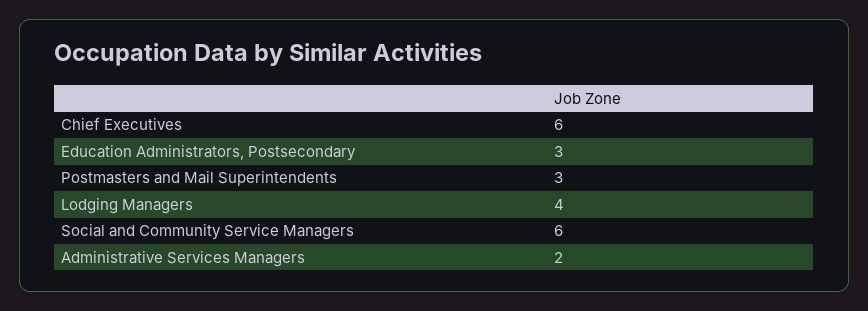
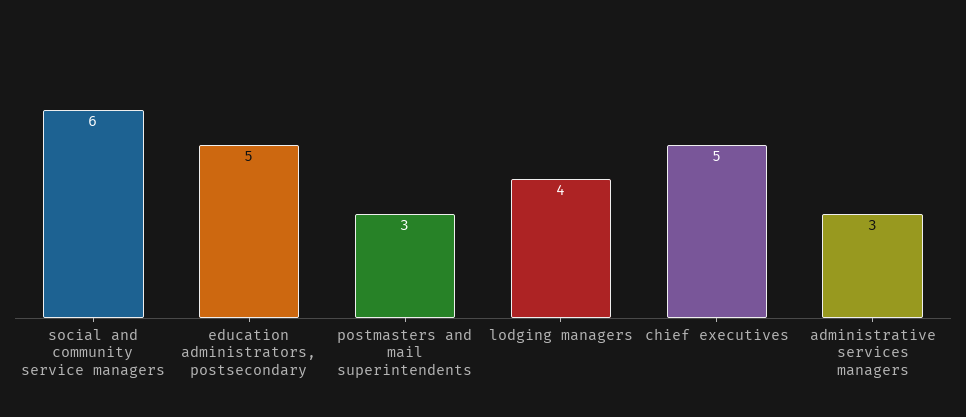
Chief Executives: 6 -> 5
Education Administrators, Postsecondary: 3 -> 5
Administrative Services Managers: 2 -> 3

